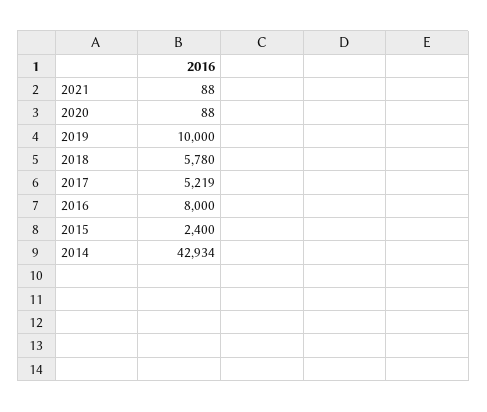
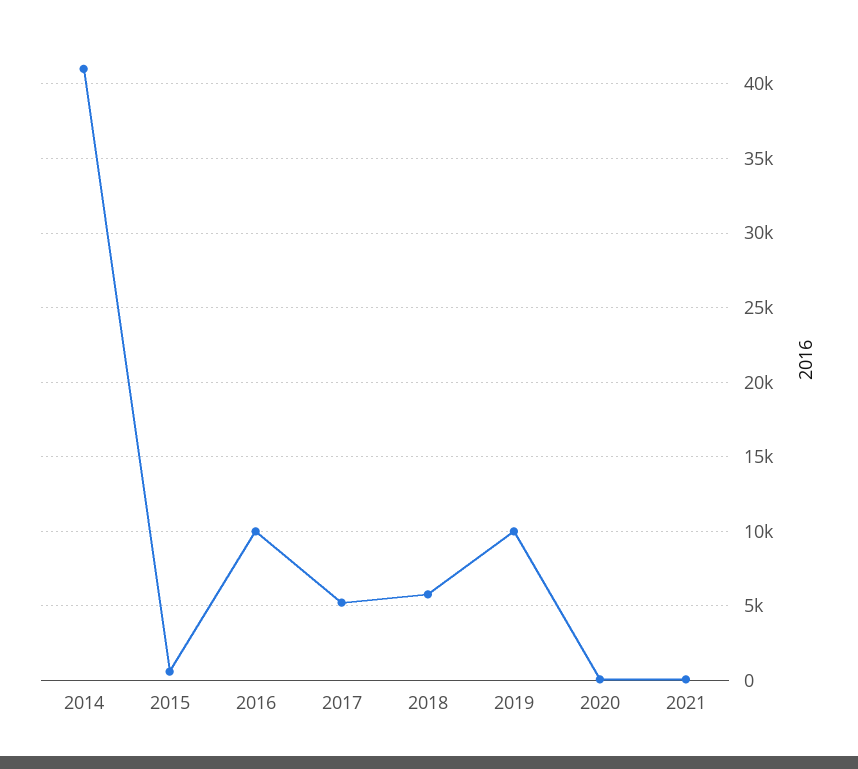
2016: 8000 -> 10000
2015: 2400 -> 500
2014: 42934 -> 41000

